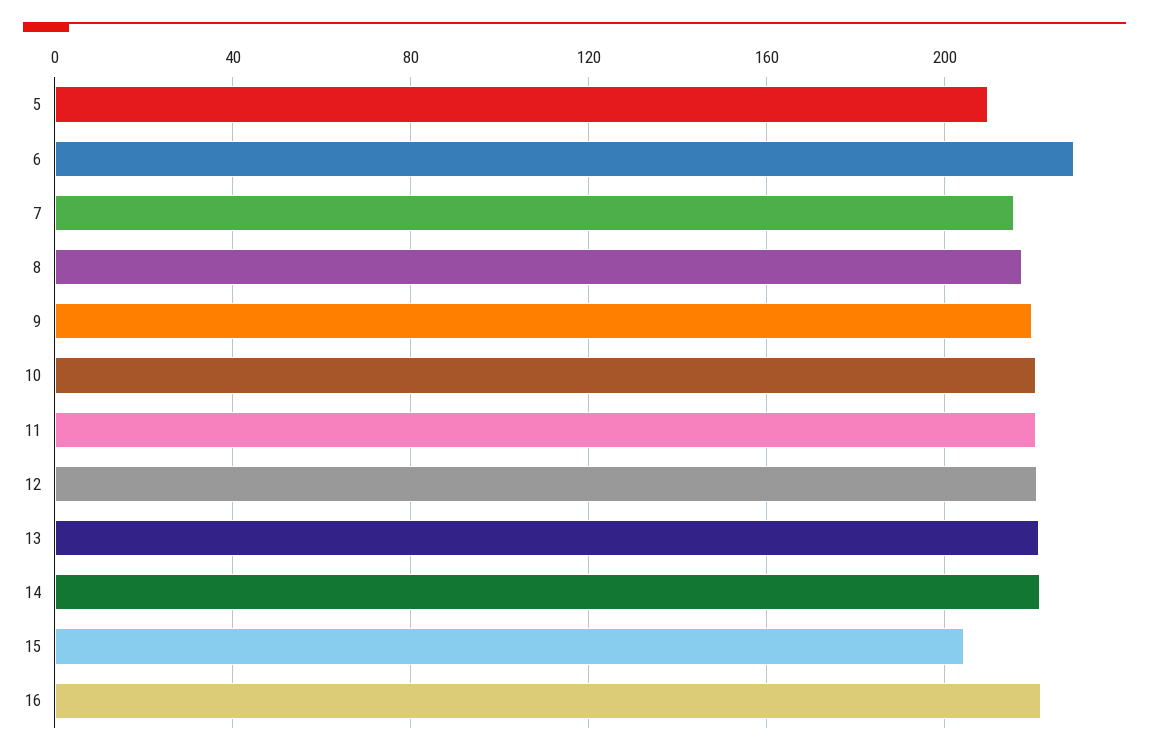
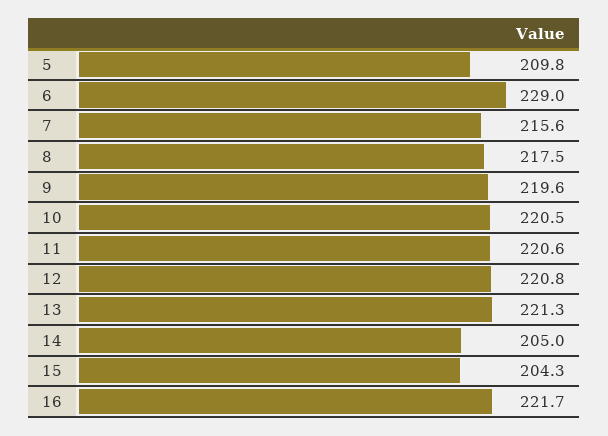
14: 220 -> 205

